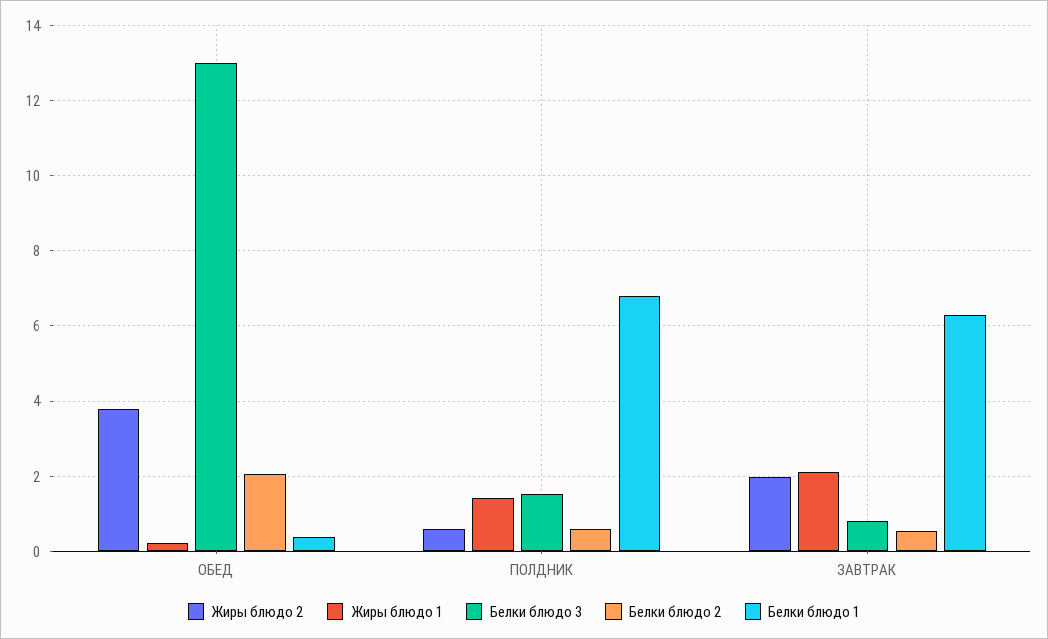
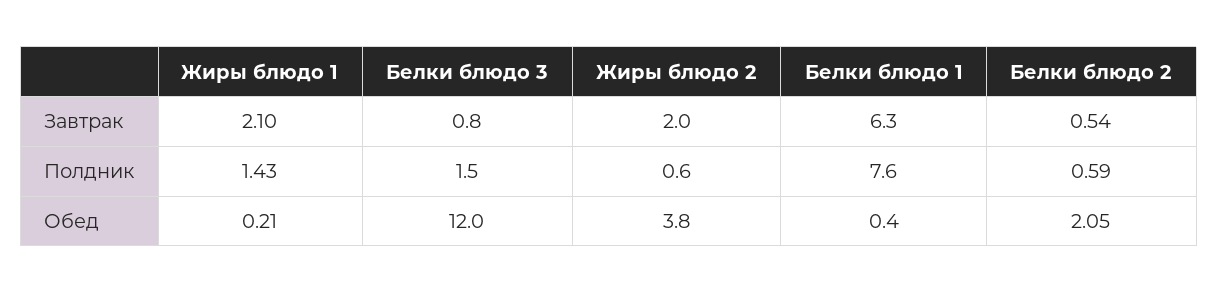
Белки блюдо 3, ОБЕД: 13 -> 12
Белки блюдо 1, ПОЛДНИК: 6.8 -> 7.6

